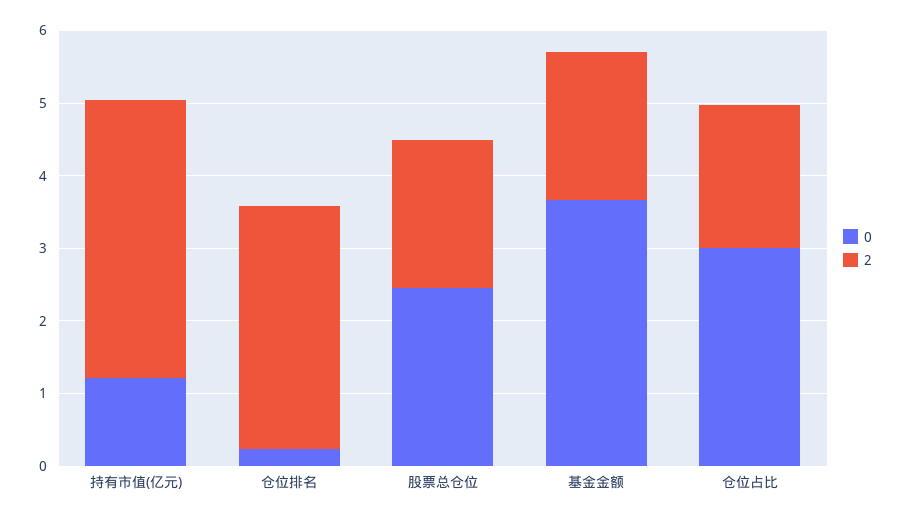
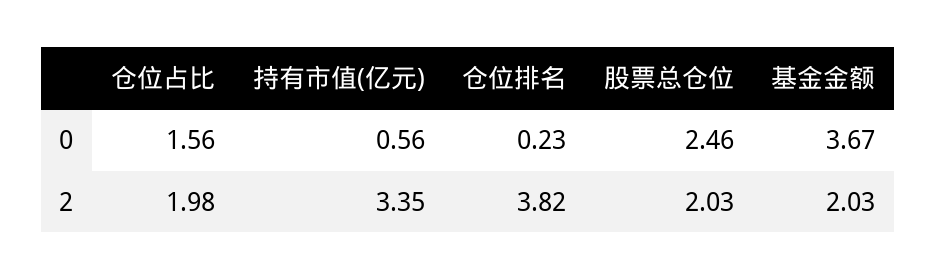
0, 持有市值(亿元): 1.2 -> 0.56
2, 持有市值(亿元): 3.8 -> 3.35
2, 仓位排名: 3.4 -> 3.82
0, 仓位占比: 3 -> 1.56

